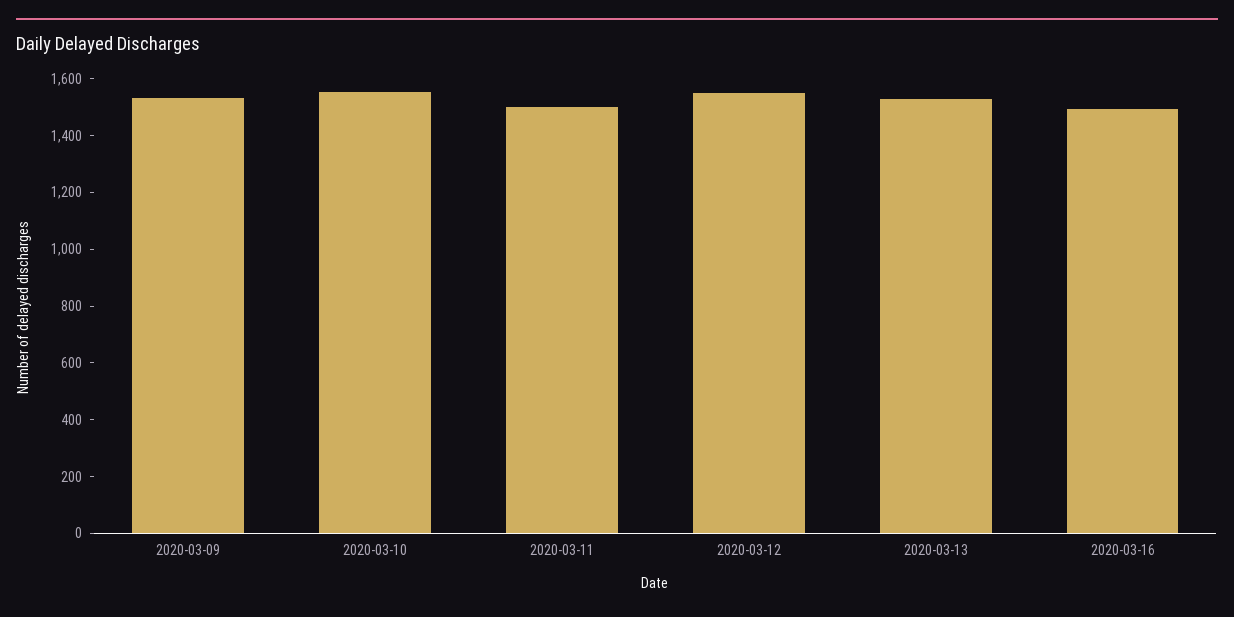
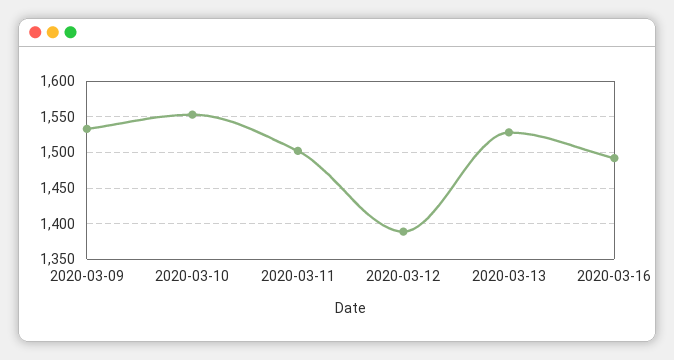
2020-03-12: 1550 -> 1390

